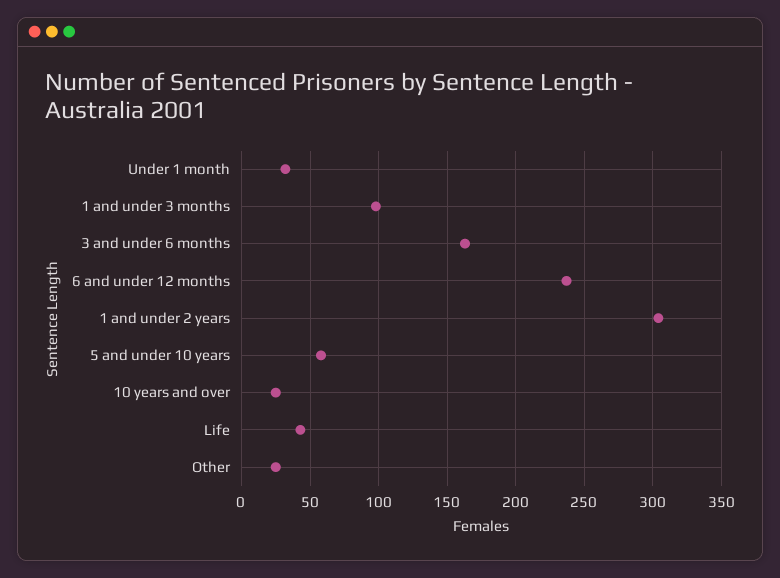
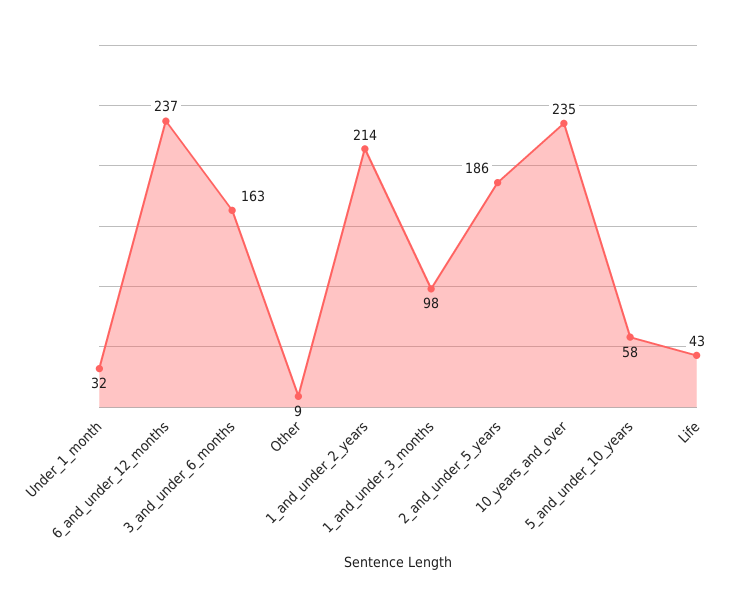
1 and under 2 years: 305 -> 214
10 years and over: 25 -> 235
Other: 25 -> 9
2_and_under_5_years: none -> 186

